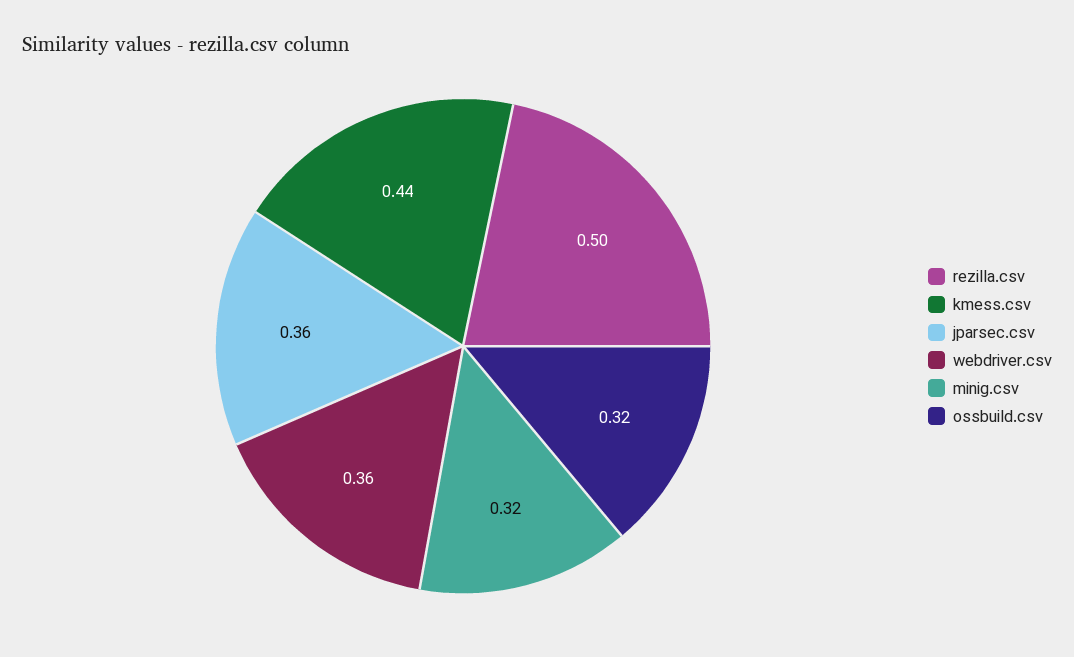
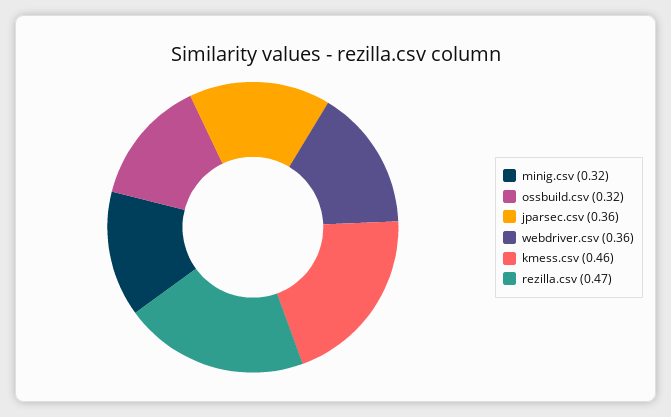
rezilla.csv: 0.5 -> 0.47
kmess.csv: 0.44 -> 0.46

